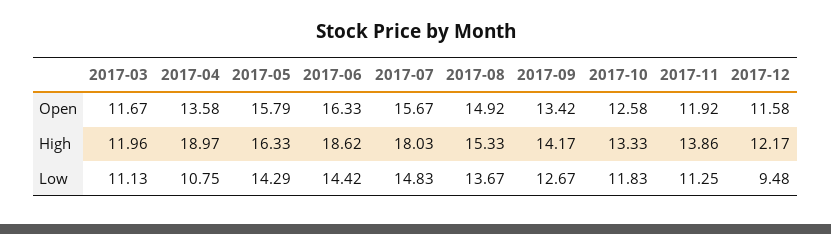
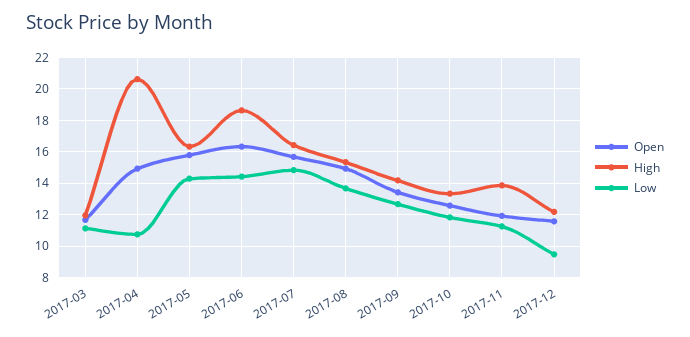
Open, 2017-04: 13.58 -> 15
High, 2017-04: 18.97 -> 20.5
High, 2017-07: 18.03 -> 16.5

